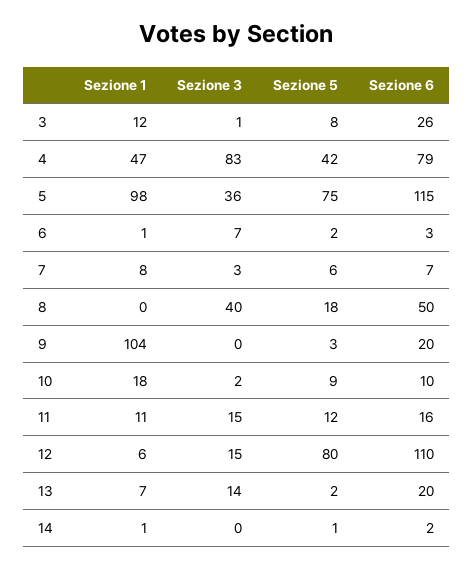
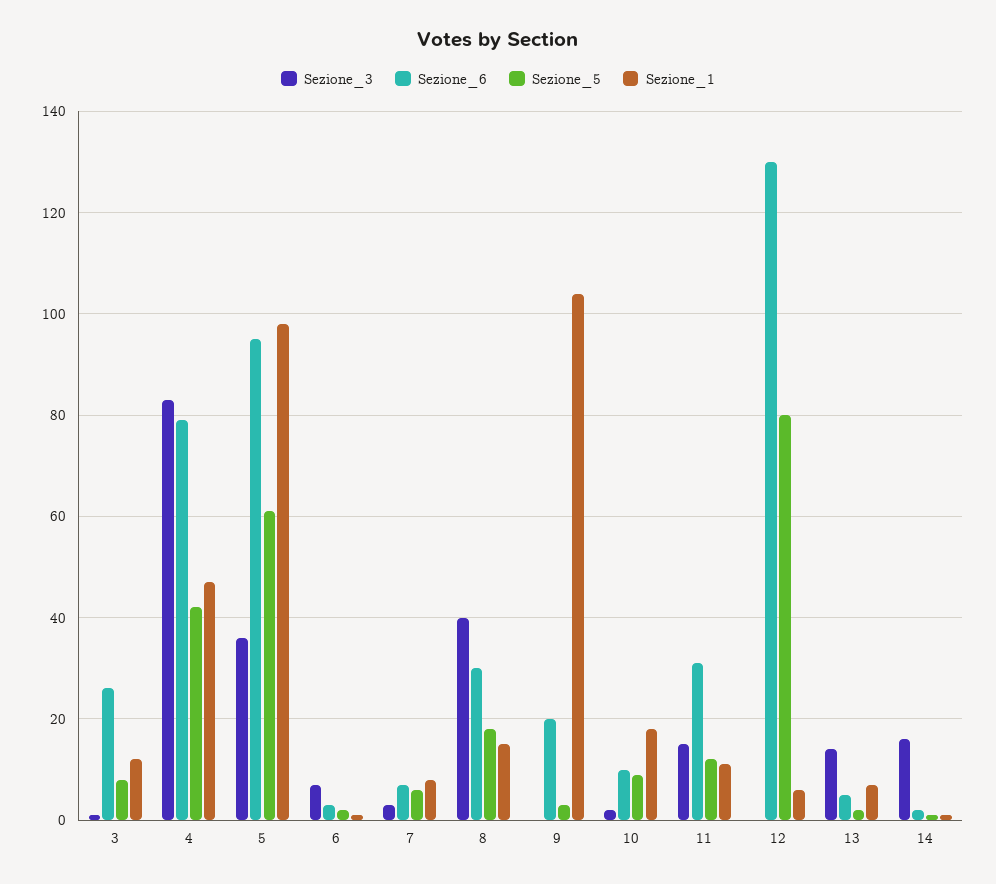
Sezione 5, 5: 75 -> 60
Sezione 6, 5: 115 -> 95
Sezione 1, 8: 0 -> 15
Sezione 6, 8: 50 -> 30
Sezione 6, 11: 16 -> 30
Sezione 3, 12: 15 -> 0
Sezione 6, 12: 110 -> 130
Sezione 6, 13: 20 -> 5
Sezione 3, 14: 0 -> 15

